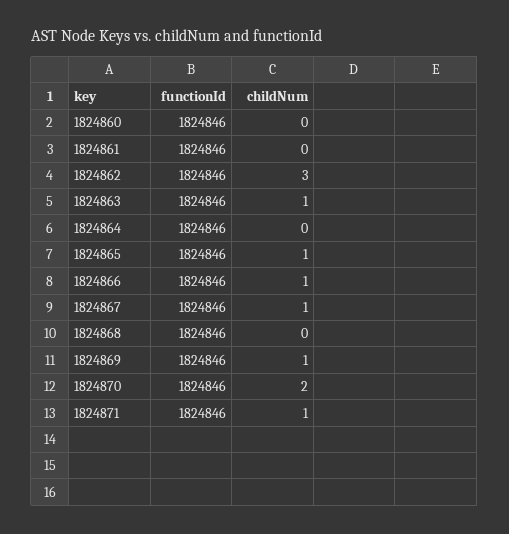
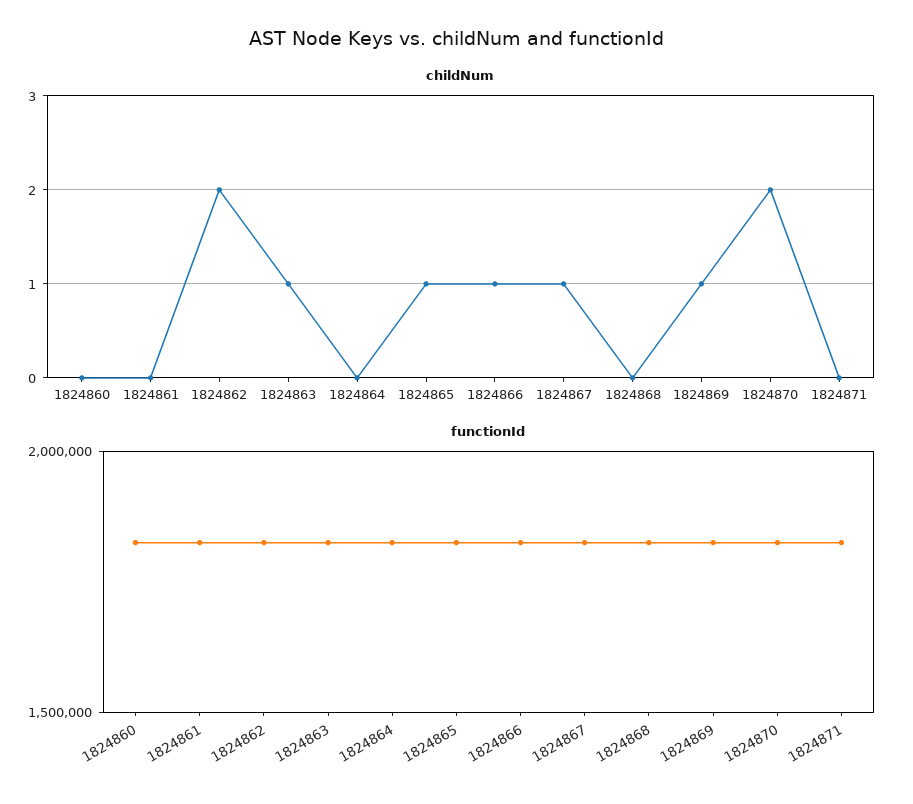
childNum, 1824862: 3 -> 2
childNum, 1824871: 1 -> 0

